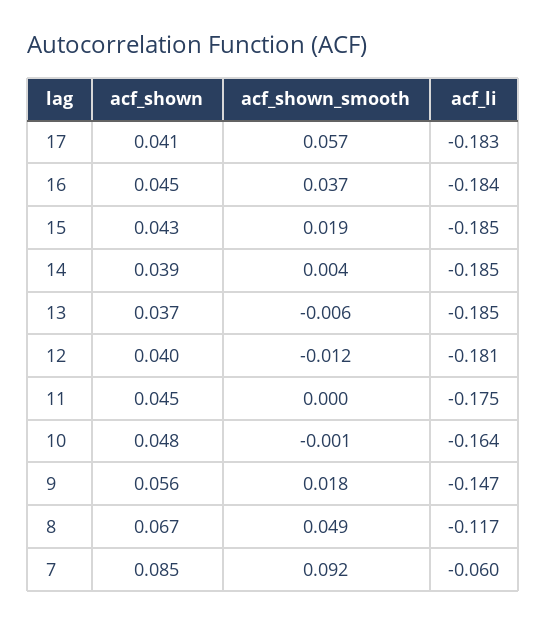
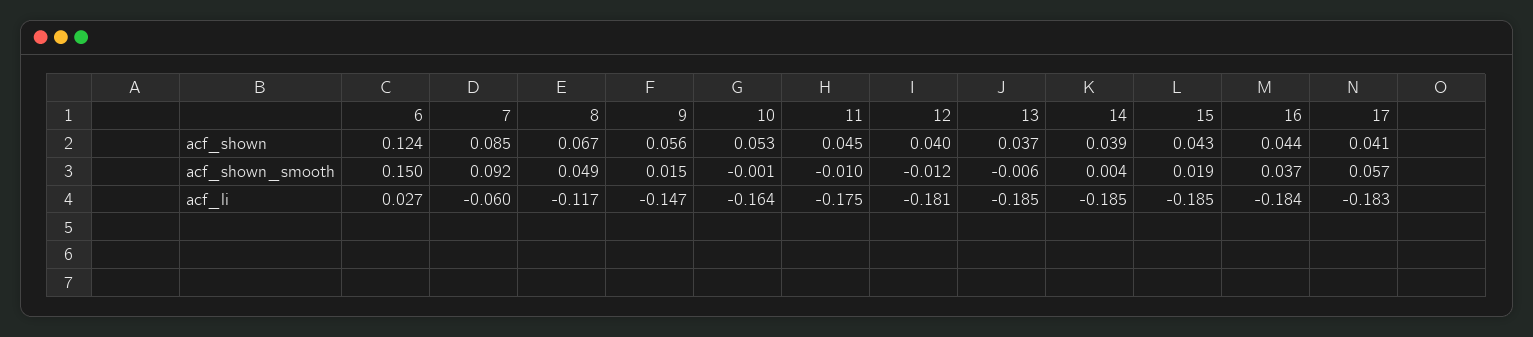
acf_shown, 16: 0.045 -> 0.044
acf_shown_smooth, 11: 0 -> -0.01
acf_shown, 10: 0.048 -> 0.053
acf_shown_smooth, 9: 0.018 -> 0.015
acf_shown, 6: none -> 0.124
acf_shown_smooth, 6: none -> 0.15
acf_li, 6: none -> 0.027

